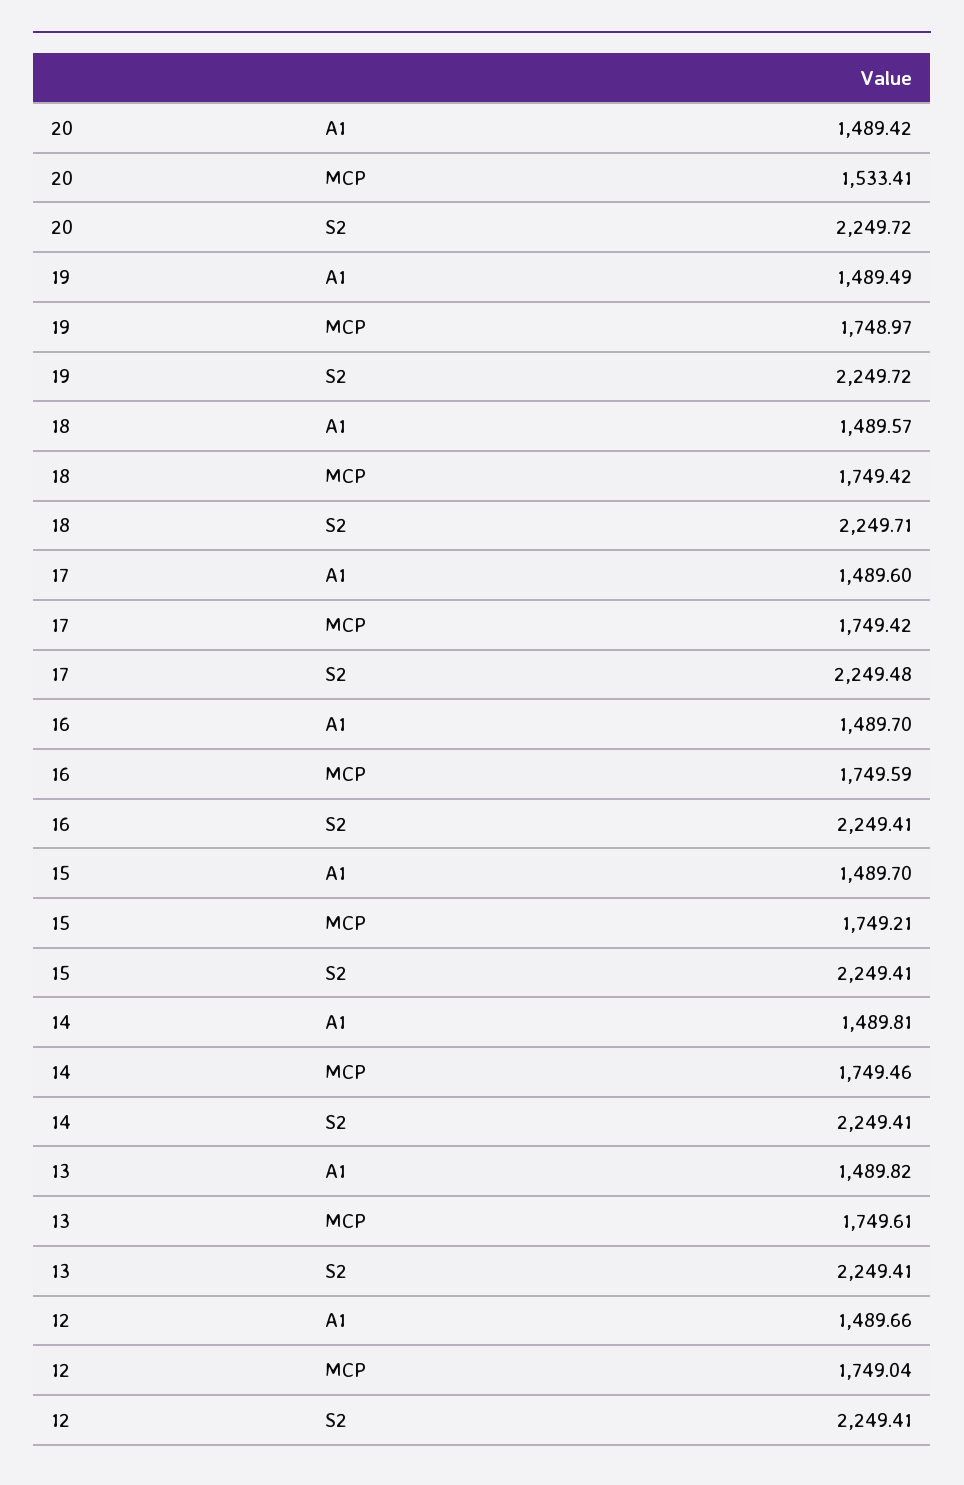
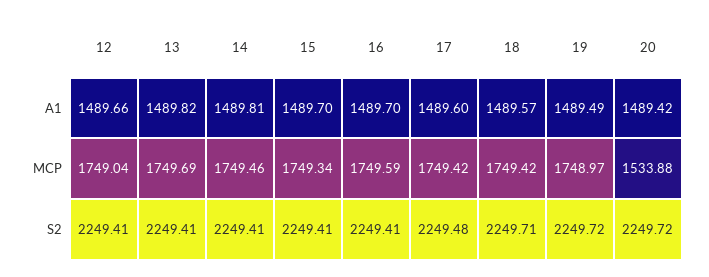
20, MCP: 1533.41 -> 1533.88
15, MCP: 1749.21 -> 1749.34
13, MCP: 1749.61 -> 1749.69

